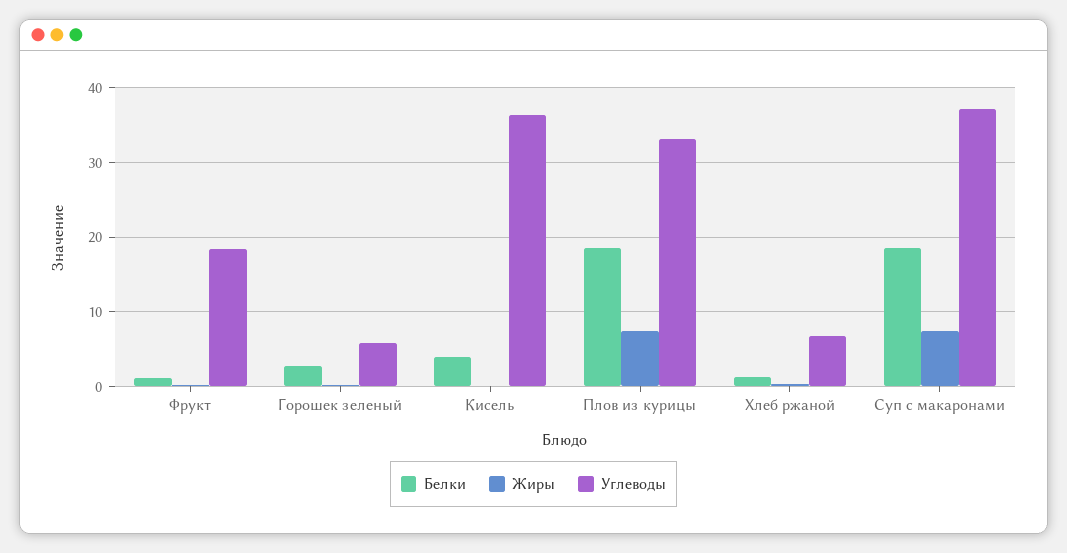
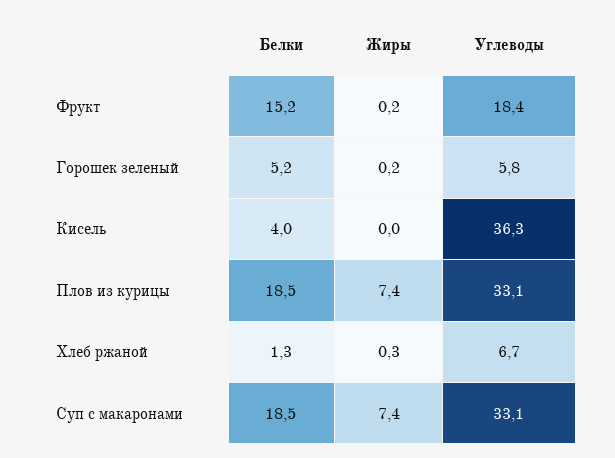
Белки, Фрукт: 1 -> 15.2
Белки, Горошек зеленый: 3 -> 5.2
Углеводы, Суп с макаронами: 37 -> 33.1

